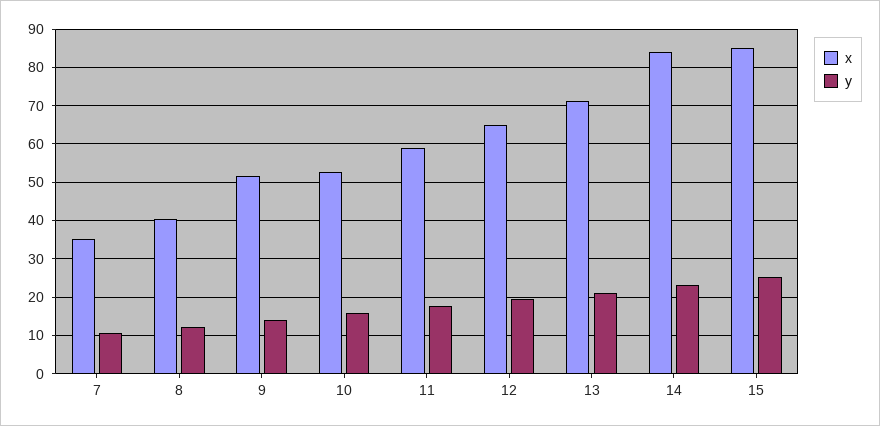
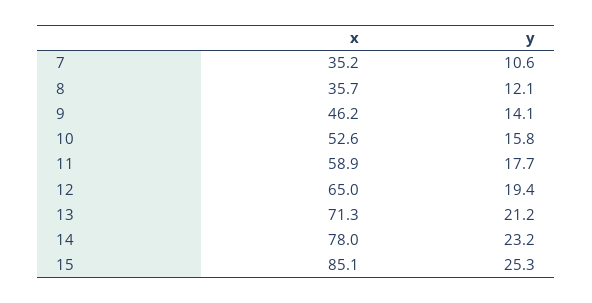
x, 8: 40 -> 35.7
x, 9: 52 -> 46.2
x, 14: 84 -> 78

